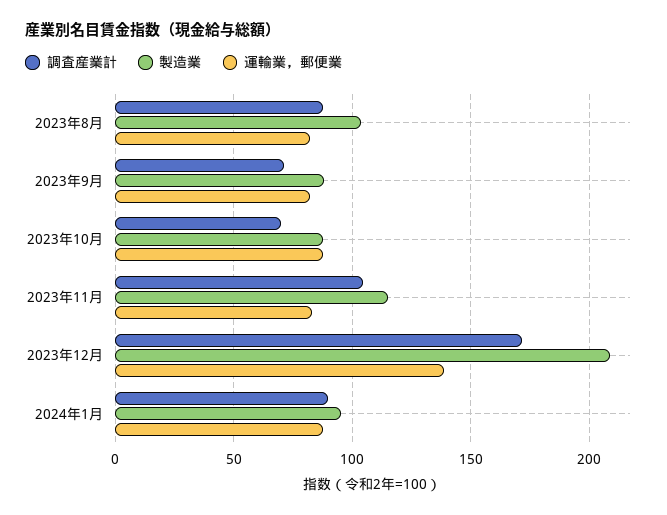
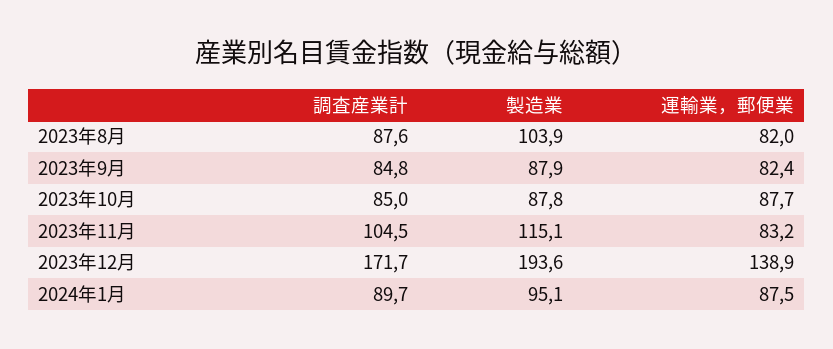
調査産業計, 2023年9月: 70 -> 84.8
調査産業計, 2023年10月: 70 -> 85
製造業, 2023年12月: 210 -> 193.6

